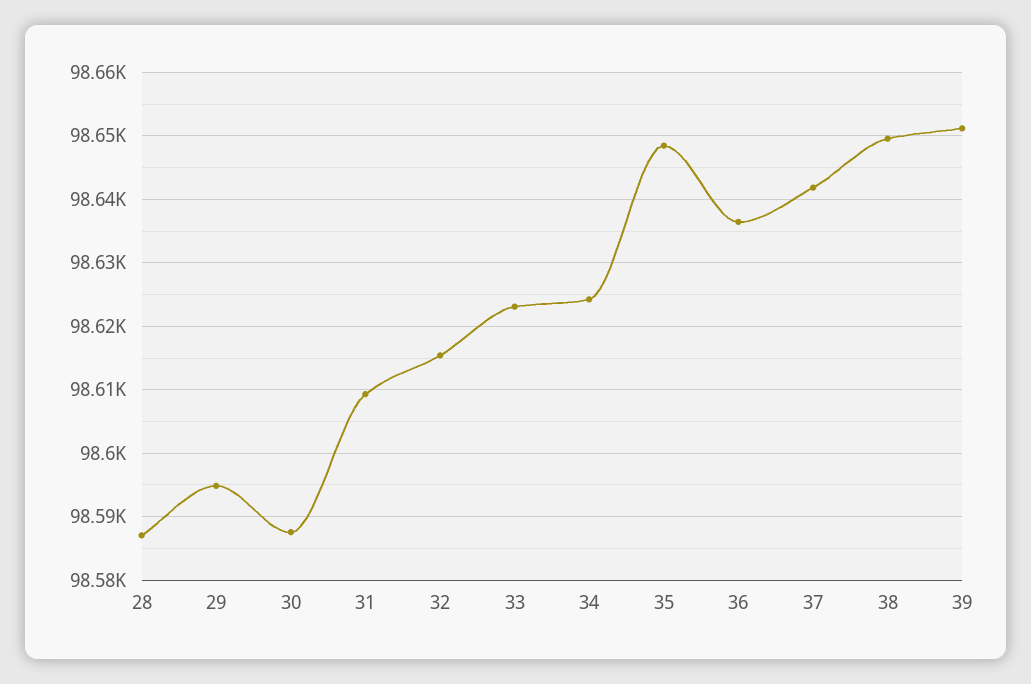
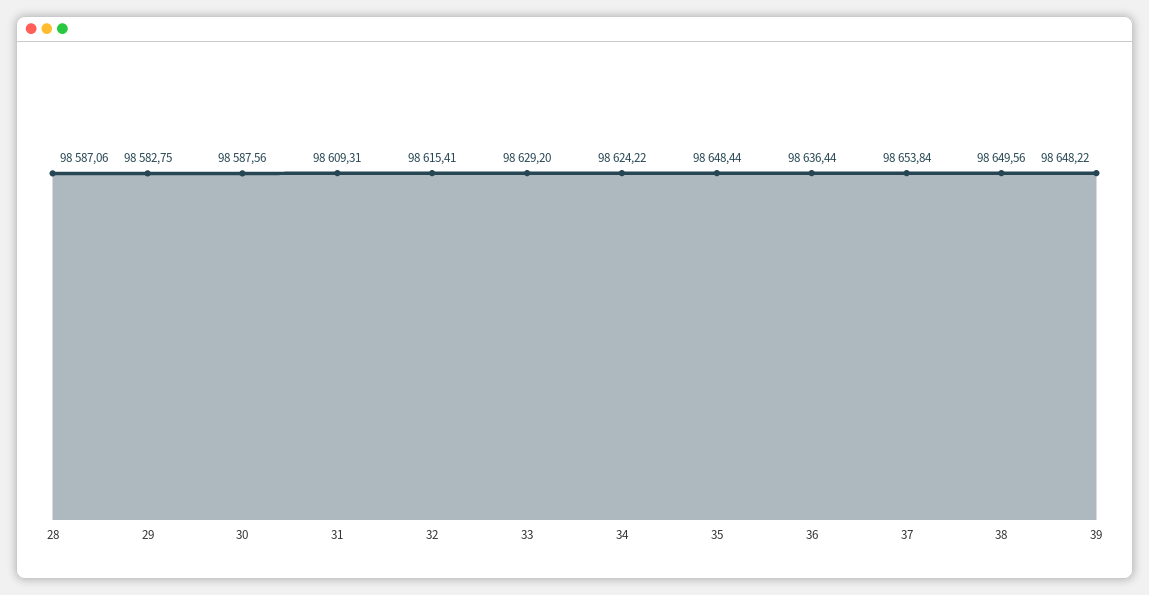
29: 98595 -> 98582.75
33: 98623 -> 98629.2
37: 98642 -> 98653.84
39: 98651 -> 98648.22

